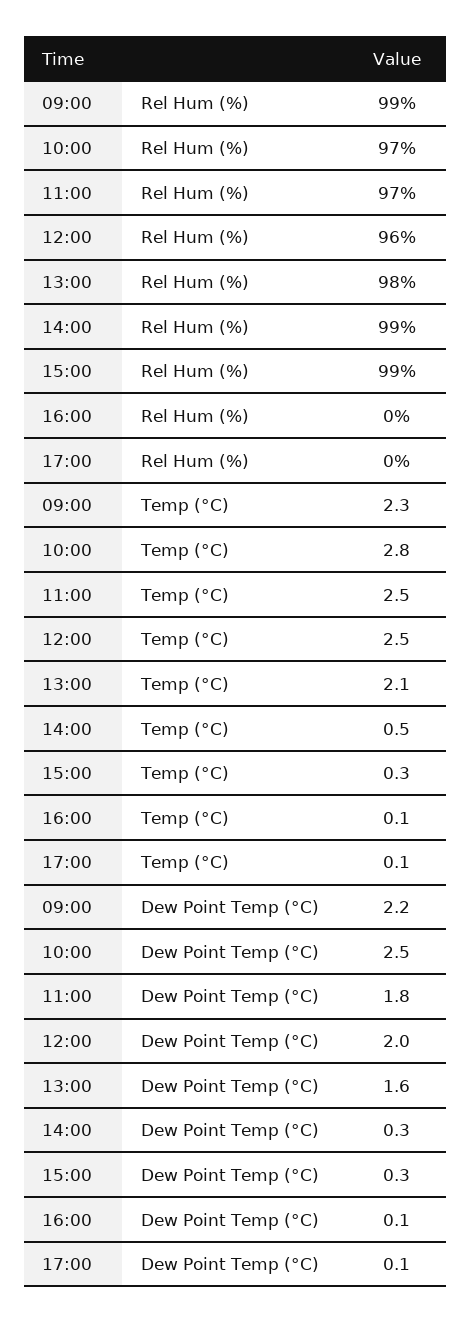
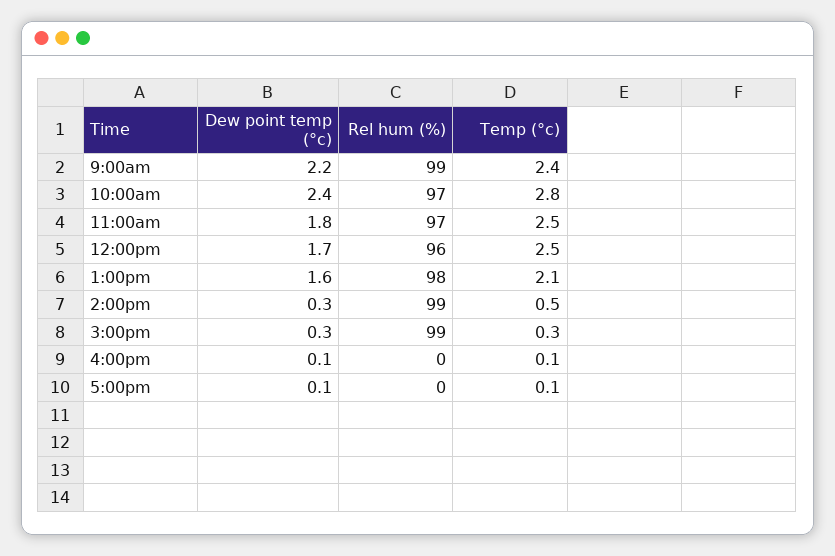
09:00, Temp (°C): 2.3 -> 2.4
10:00, Dew Point Temp (°C): 2.5 -> 2.4
12:00, Dew Point Temp (°C): 2 -> 1.7

